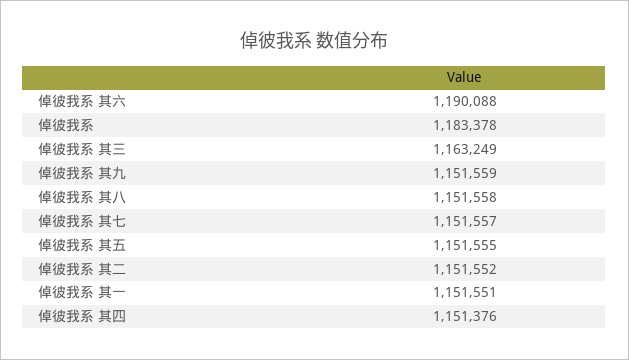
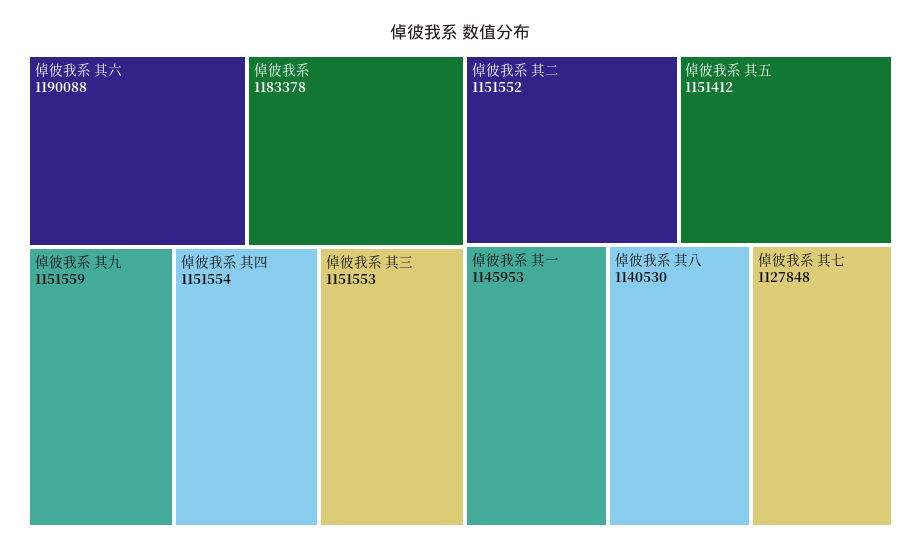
倬彼我系 其三: 1163249 -> 1151553
倬彼我系 其八: 1151558 -> 1140530
倬彼我系 其七: 1151557 -> 1127848
倬彼我系 其五: 1151555 -> 1151412
倬彼我系 其一: 1151551 -> 1145953
倬彼我系 其四: 1151376 -> 1151554

